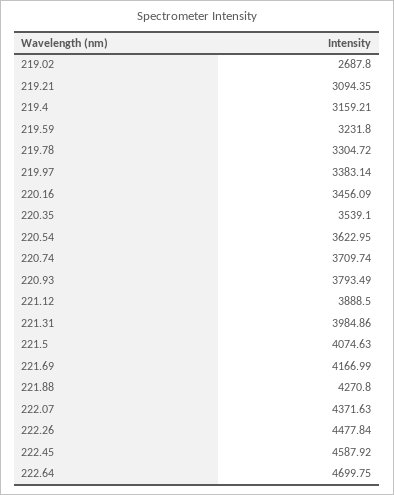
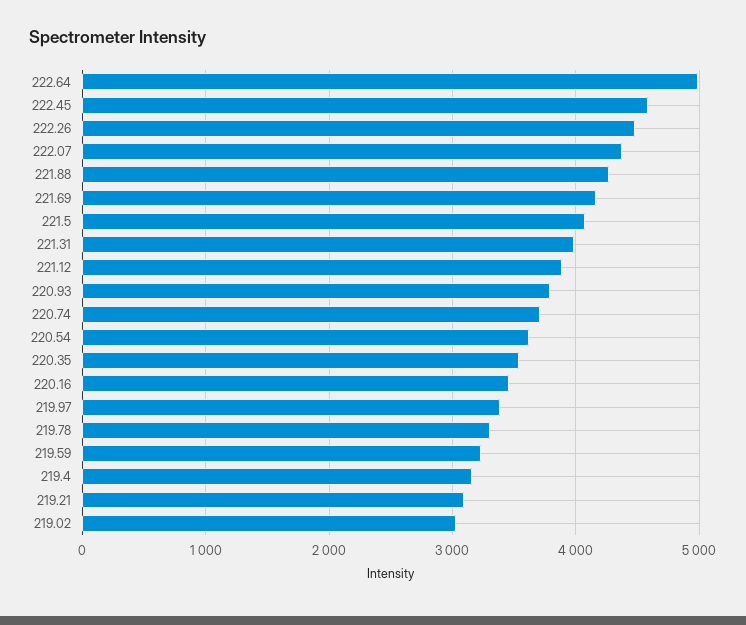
219.02: 2687.8 -> 3000
222.64: 4699.75 -> 5000

